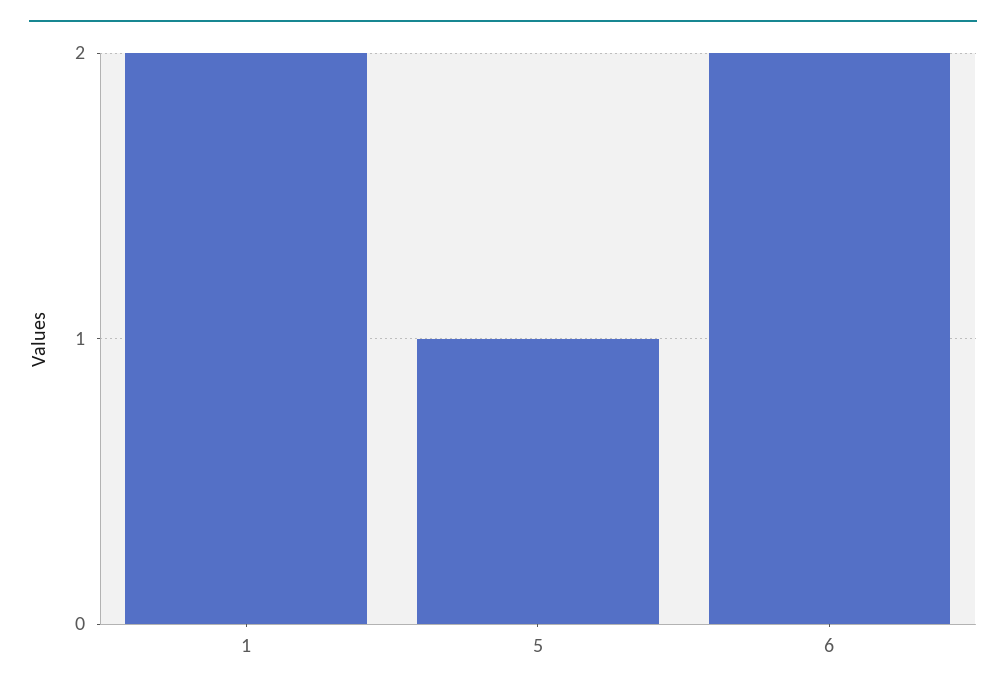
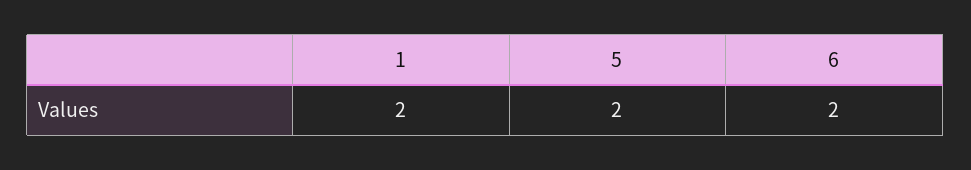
5: 1 -> 2

